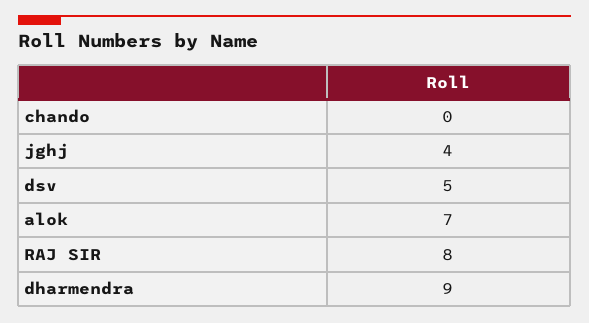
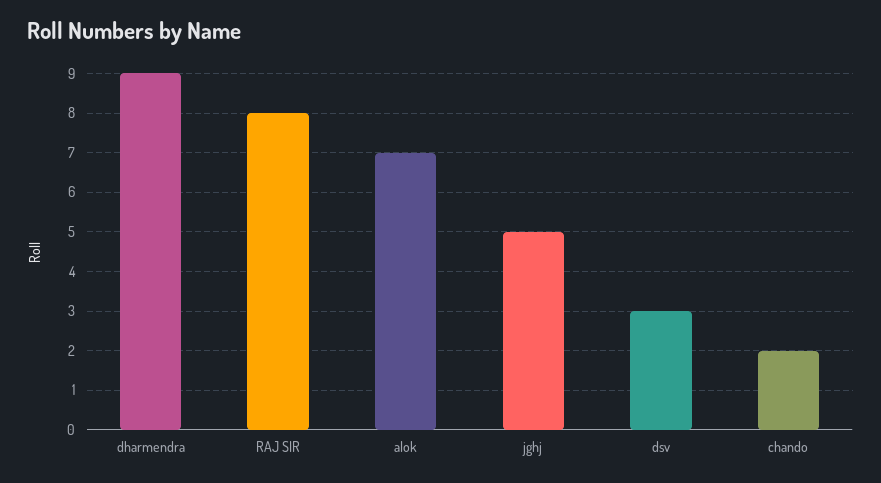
chando: 0 -> 2
jghj: 4 -> 5
dsv: 5 -> 3

